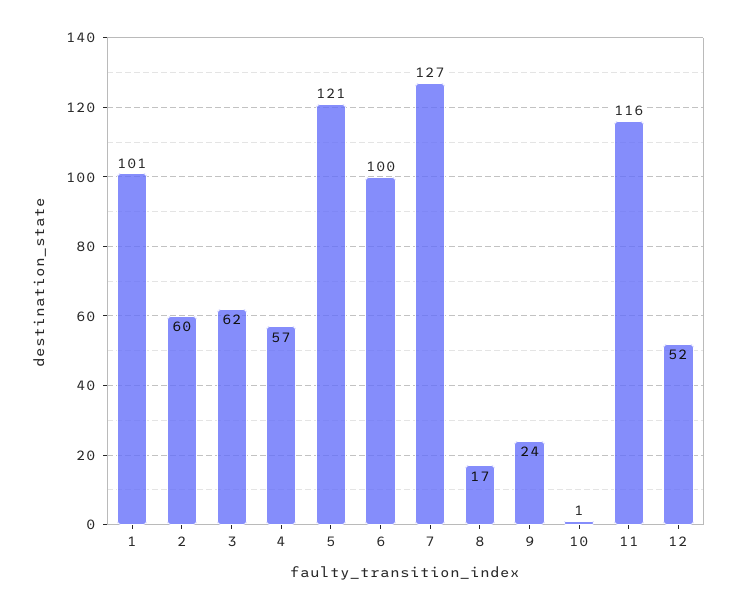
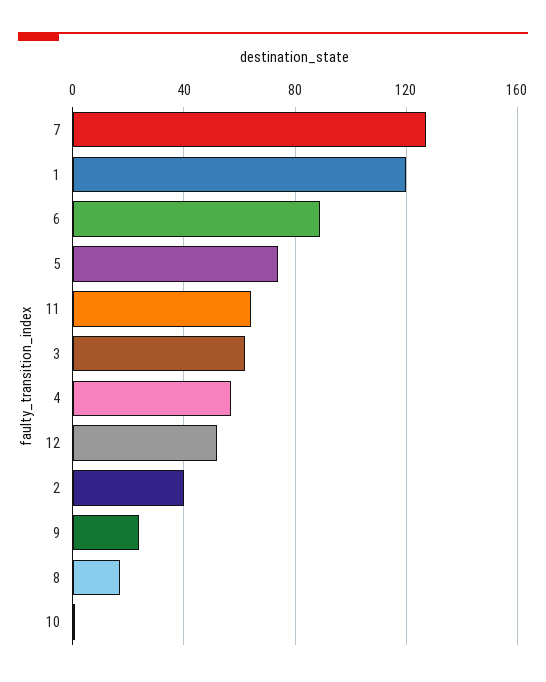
1: 101 -> 120
2: 60 -> 40
5: 121 -> 75
6: 100 -> 90
11: 116 -> 65

